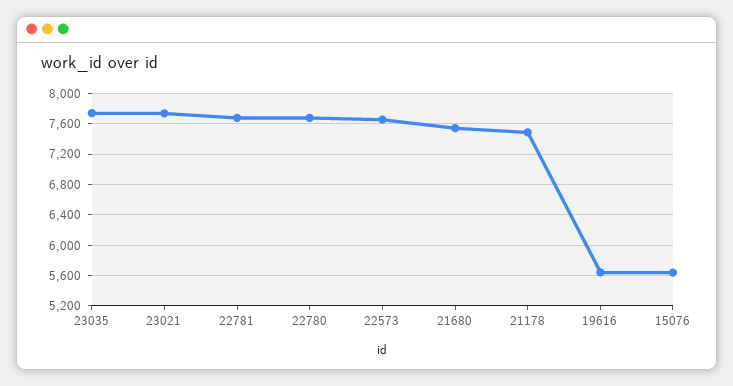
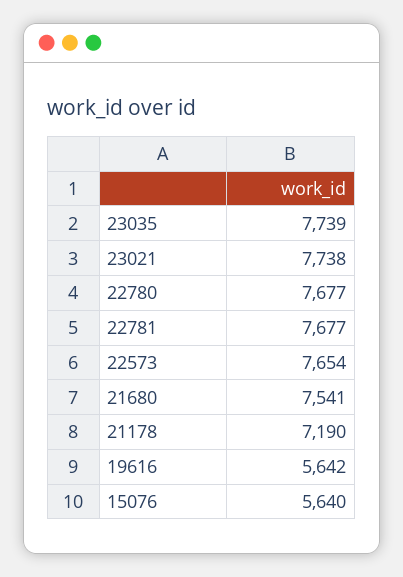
21178: 7500 -> 7190

